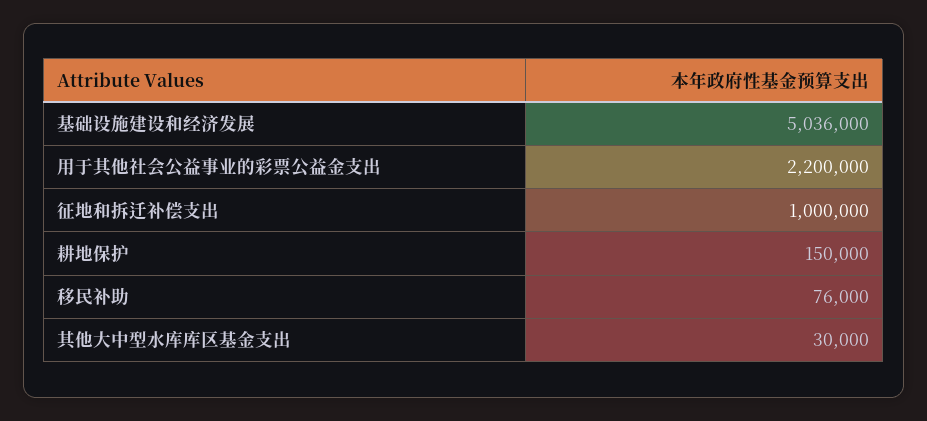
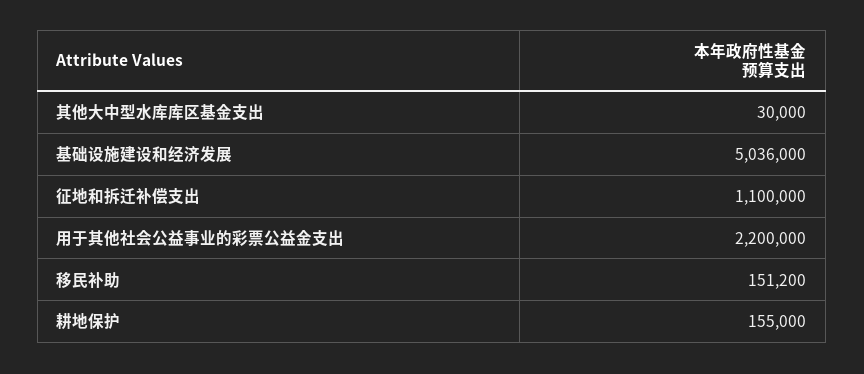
征地和拆迁补偿支出: 1000000 -> 1100000
耕地保护: 150000 -> 155000
移民补助: 76000 -> 151200

